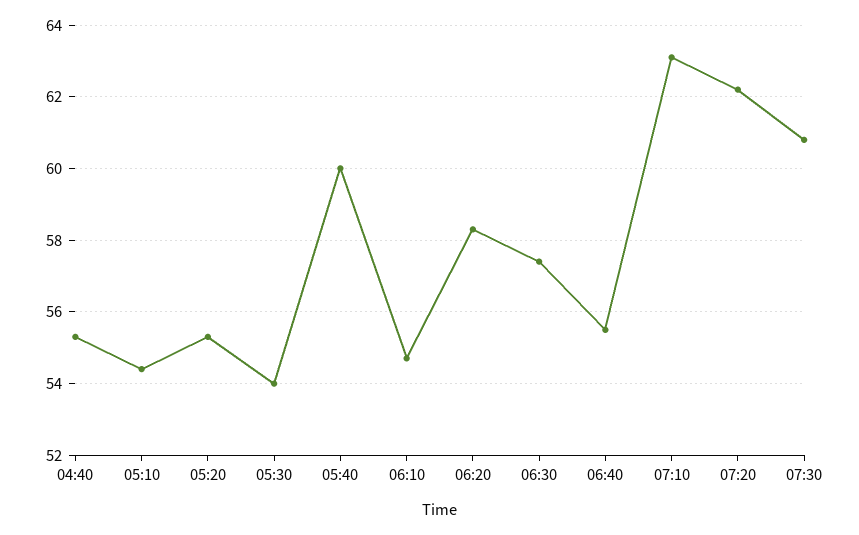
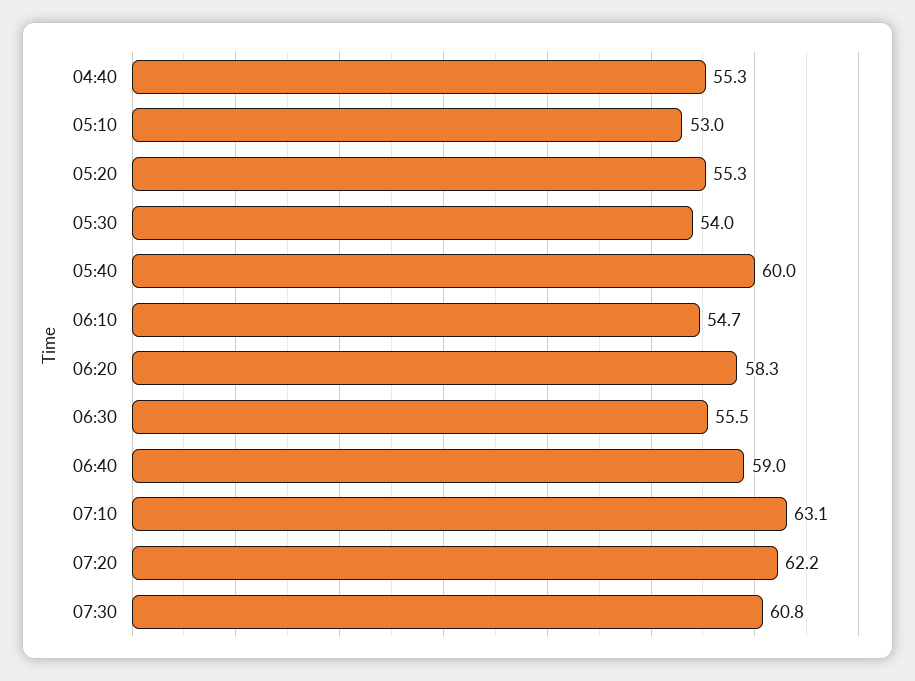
05:10: 54.5 -> 53
06:30: 57.5 -> 55.5
06:40: 55.5 -> 59

